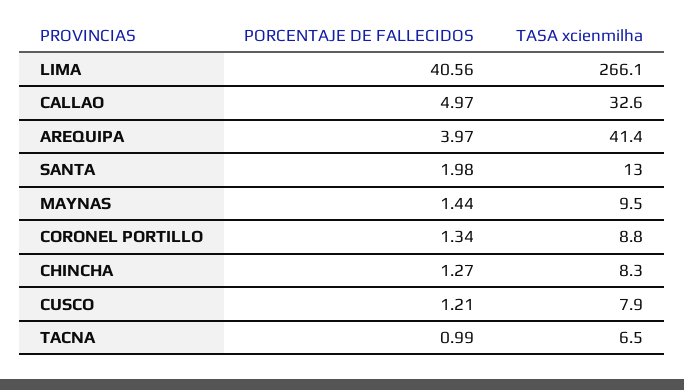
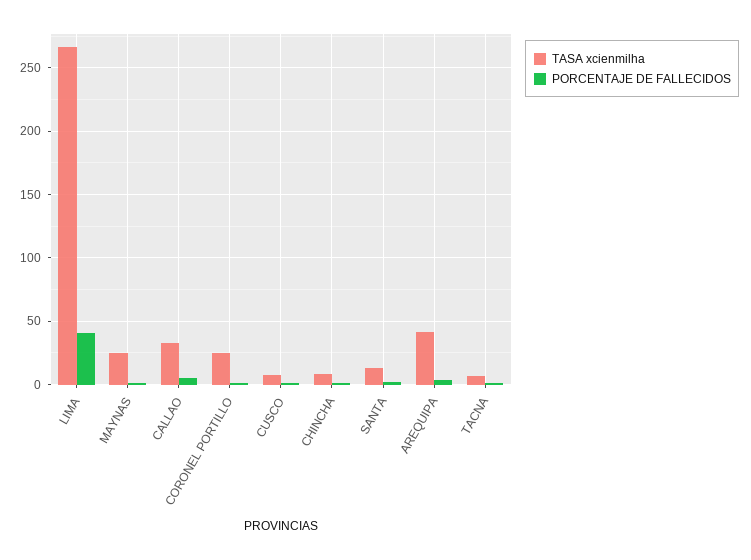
TASA xcienmilha, MAYNAS: 9.5 -> 25
TASA xcienmilha, CORONEL PORTILLO: 8.8 -> 25

